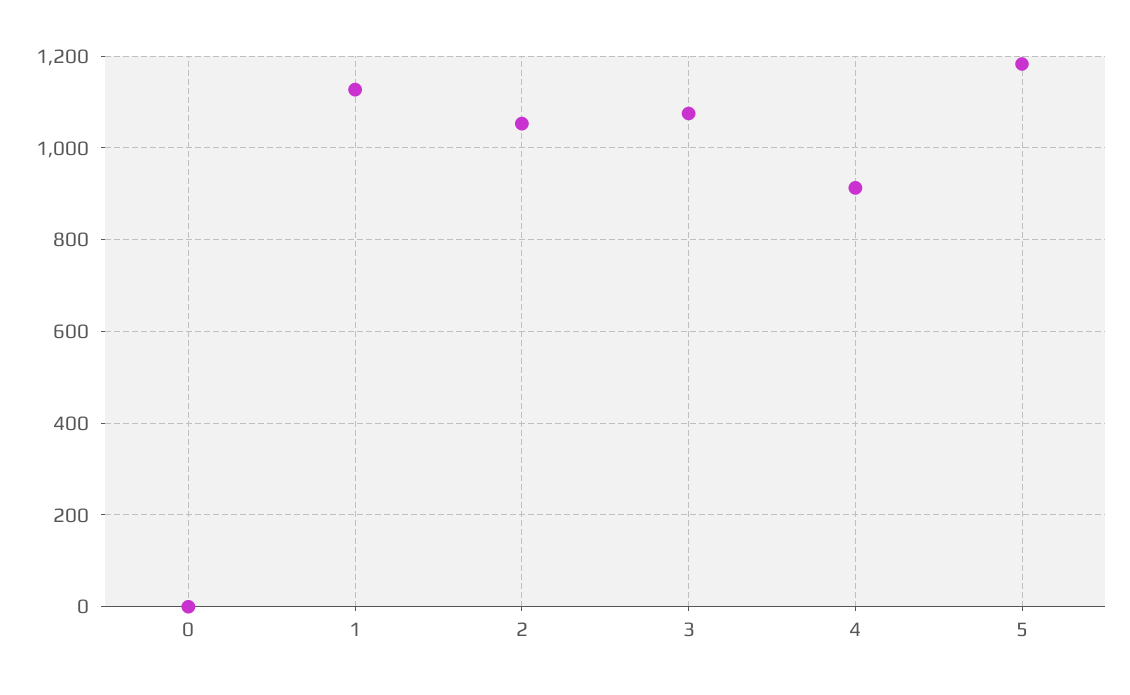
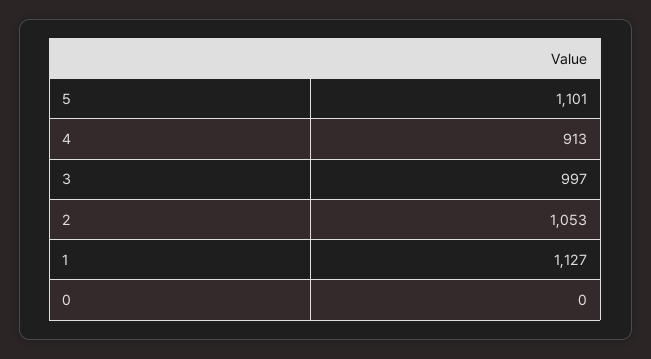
3: 1080 -> 997
5: 1180 -> 1101

